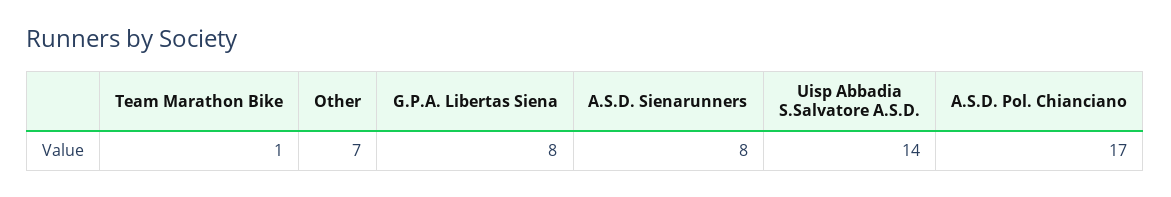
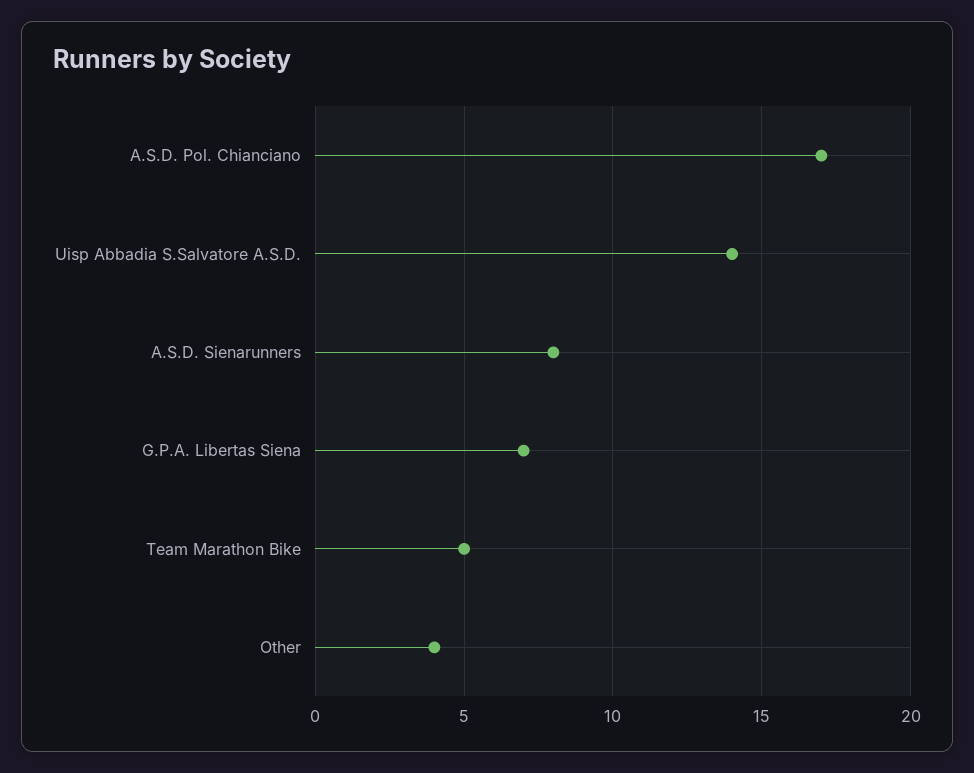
Team Marathon Bike: 1 -> 5
Other: 7 -> 4
G.P.A. Libertas Siena: 8 -> 7

